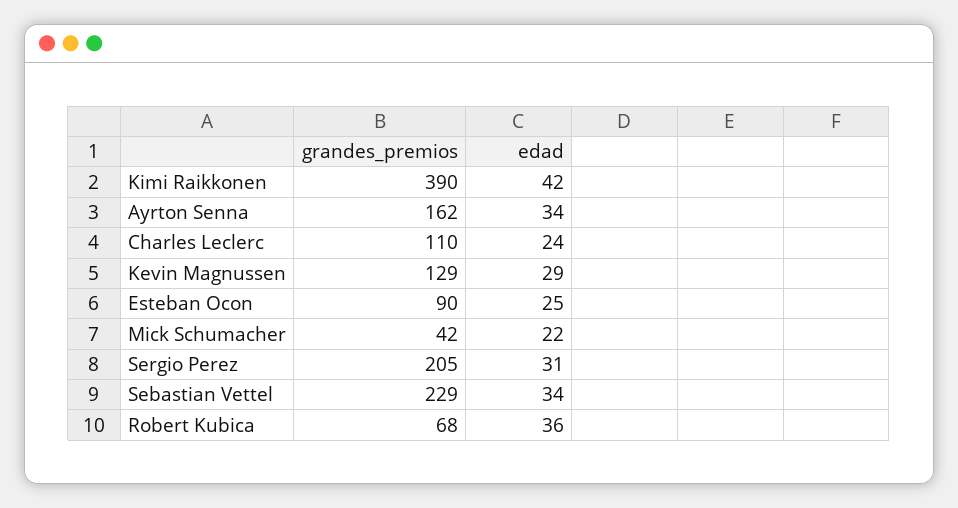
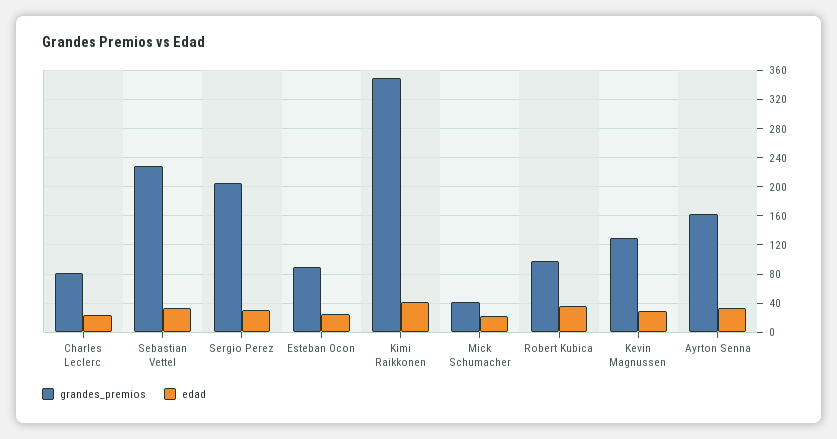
grandes_premios, Kimi Raikkonen: 390 -> 350
grandes_premios, Charles Leclerc: 110 -> 80
grandes_premios, Robert Kubica: 68 -> 100

